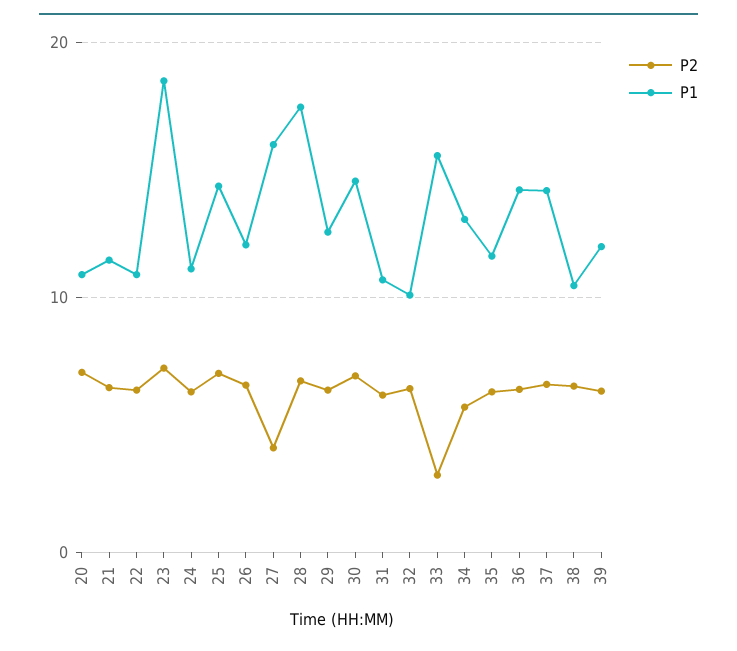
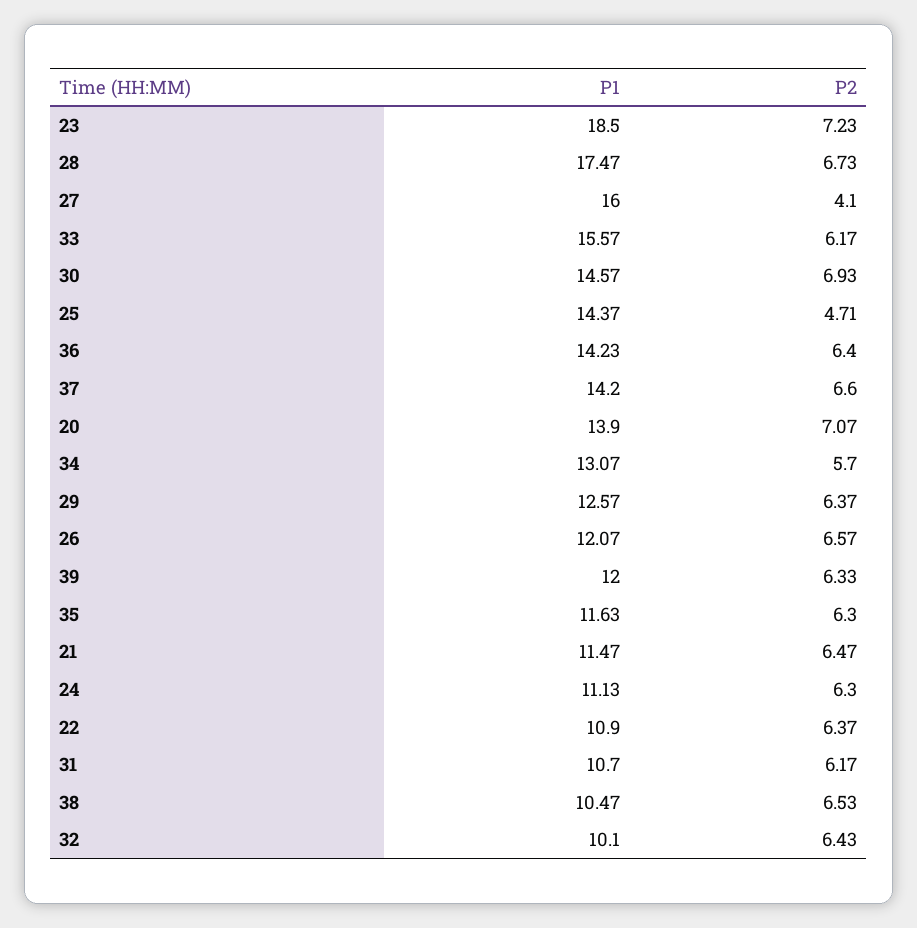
P1, 20: 11 -> 13.9
P2, 25: 7 -> 4.71
P2, 33: 3 -> 6.17

